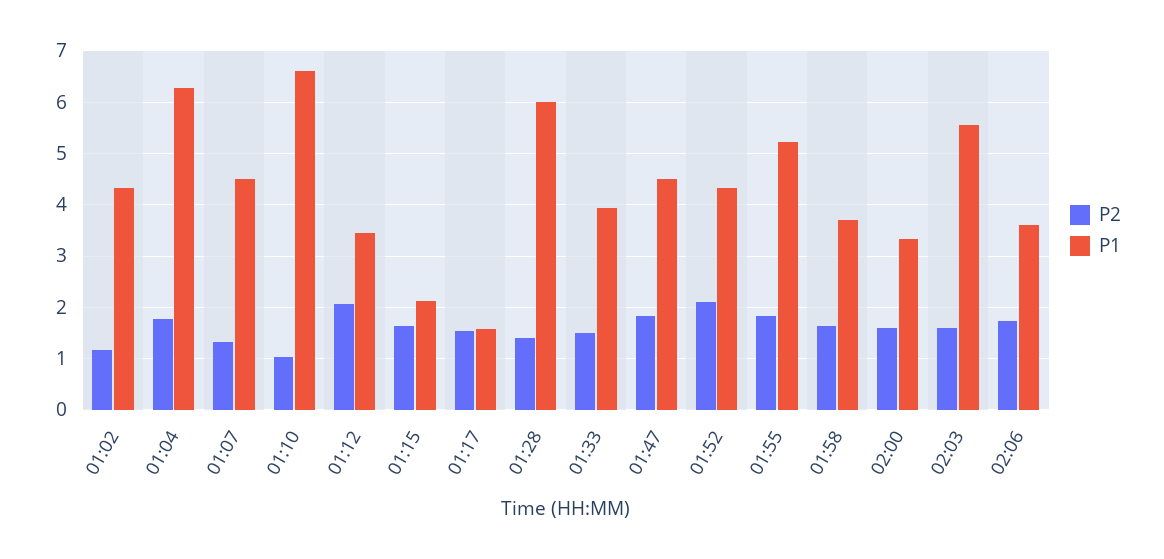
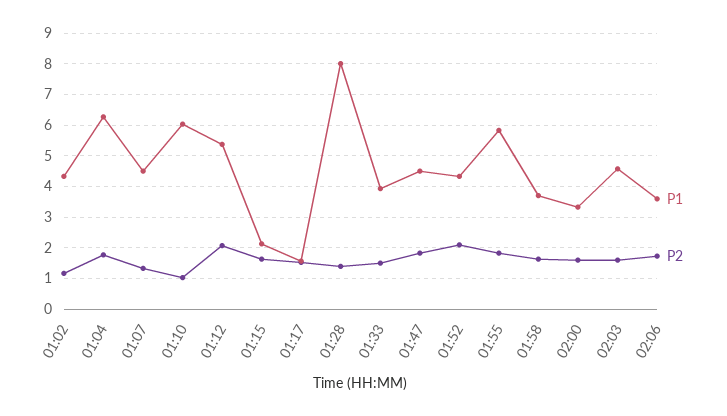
P1, 01:10: 6.6 -> 6
P1, 01:12: 3.4 -> 5.4
P1, 01:28: 6 -> 8
P1, 01:55: 5.2 -> 5.8
P1, 02:03: 5.6 -> 4.6

